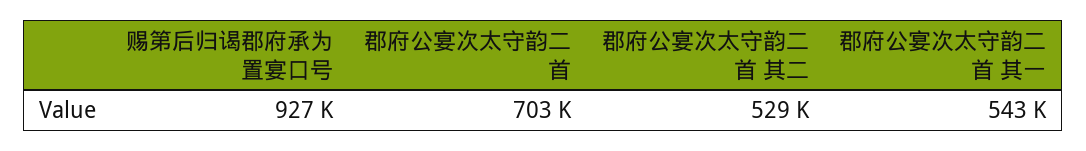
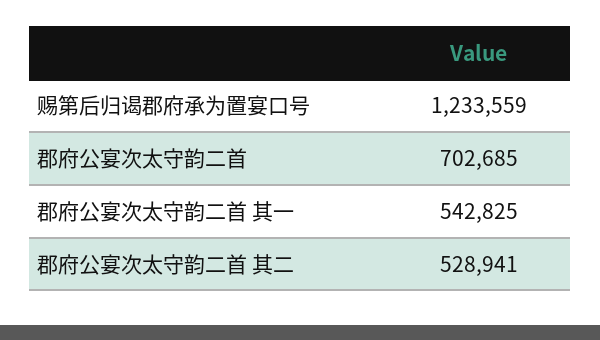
赐第后归谒郡府承为置宴口号: 927000 -> 1233559

